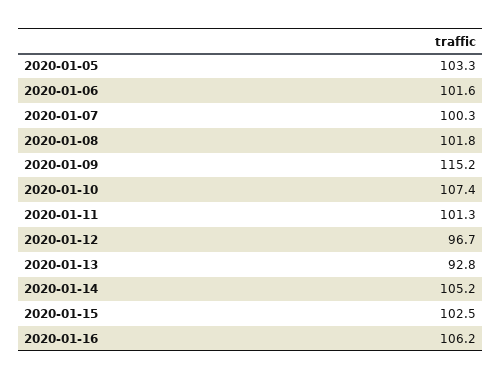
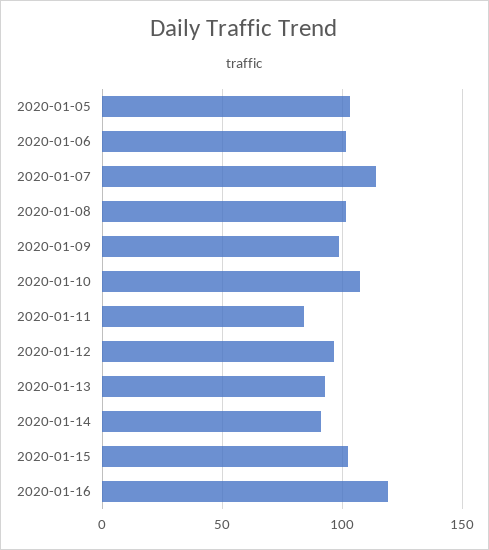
2020-01-07: 100.3 -> 115
2020-01-09: 115.2 -> 100
2020-01-11: 101.3 -> 85
2020-01-14: 105.2 -> 90
2020-01-16: 106.2 -> 120

